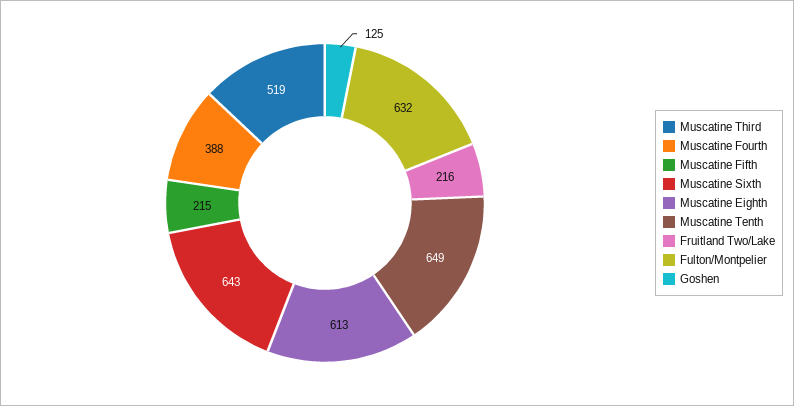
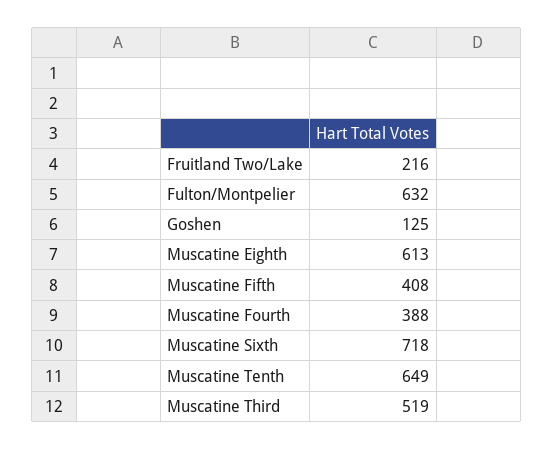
Muscatine Fifth: 215 -> 408
Muscatine Sixth: 643 -> 718

